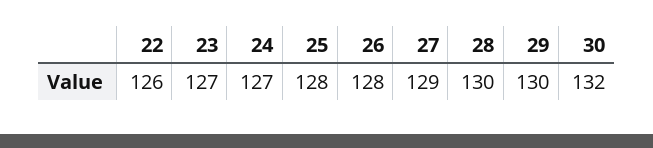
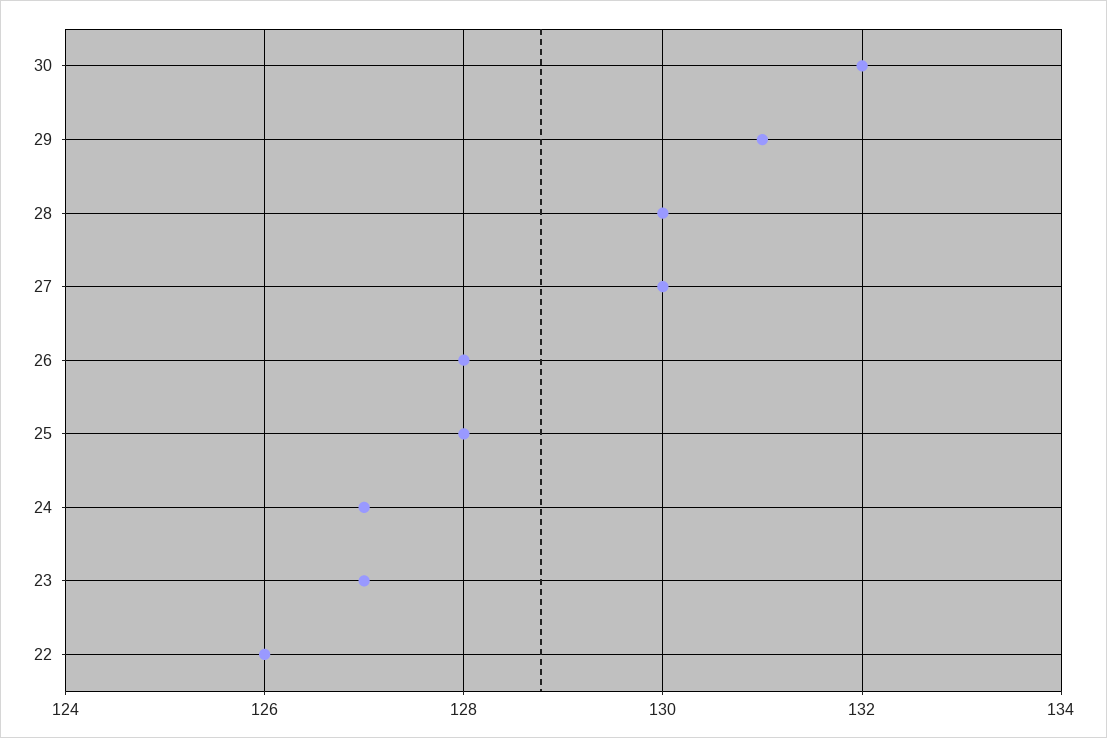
27: 129 -> 130
29: 130 -> 131

